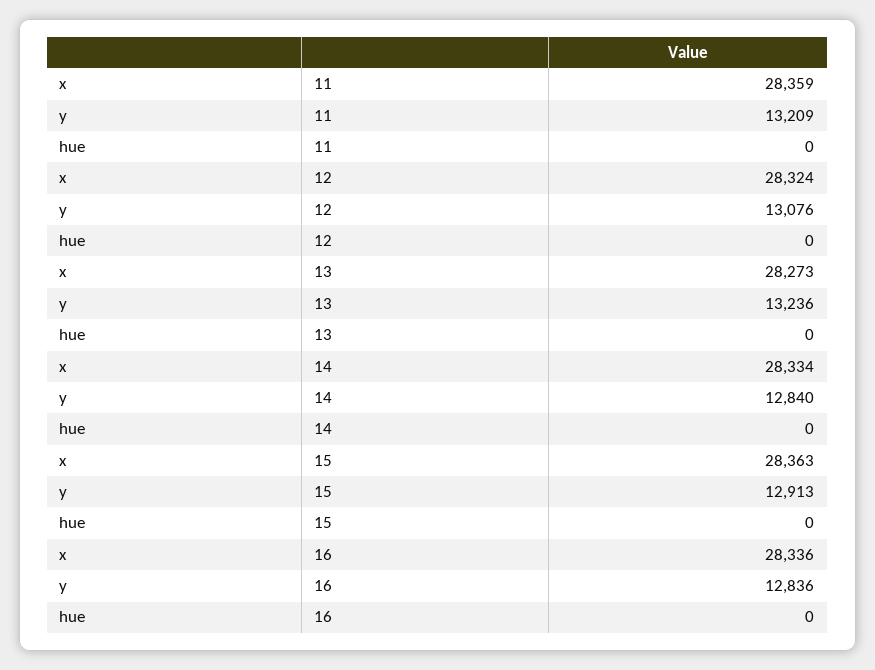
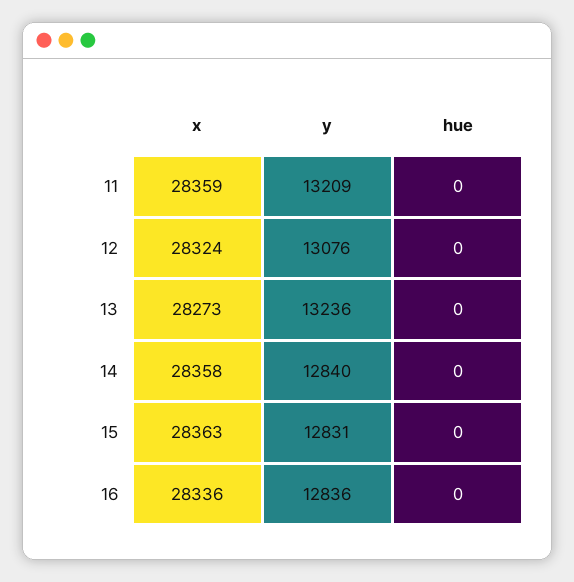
x, 14: 28334 -> 28358
y, 15: 12913 -> 12831

